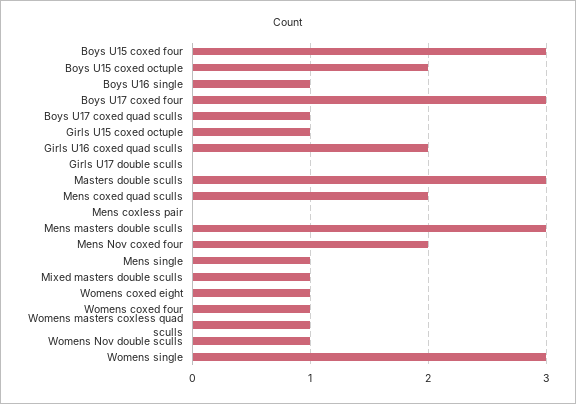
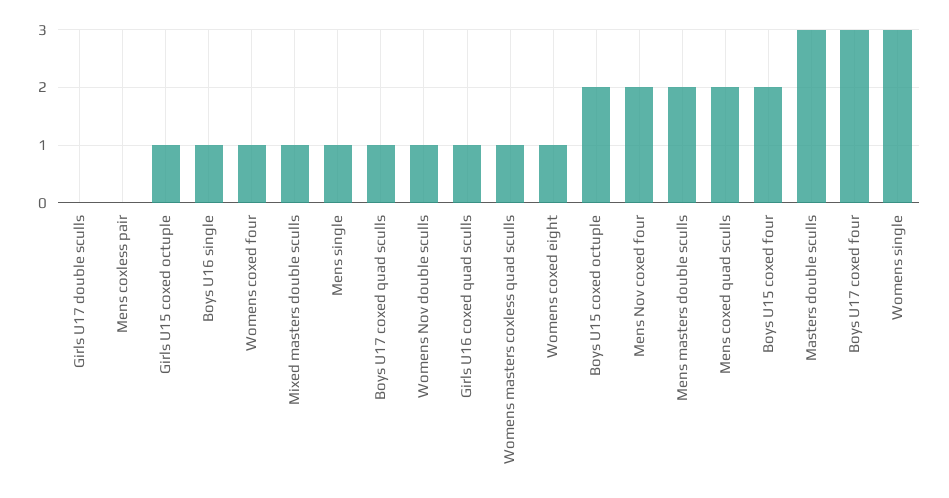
Boys U15 coxed four: 3 -> 2
Girls U16 coxed quad sculls: 2 -> 1
Mens masters double sculls: 3 -> 2

